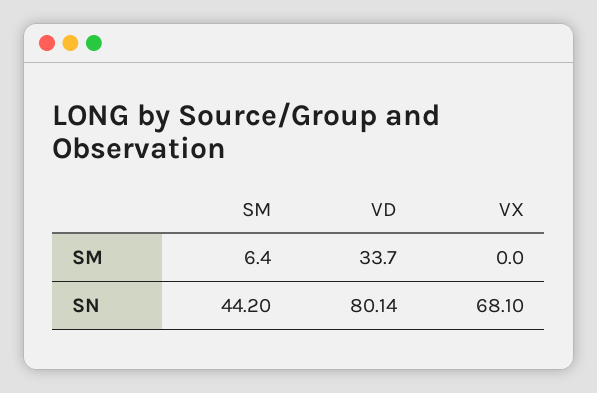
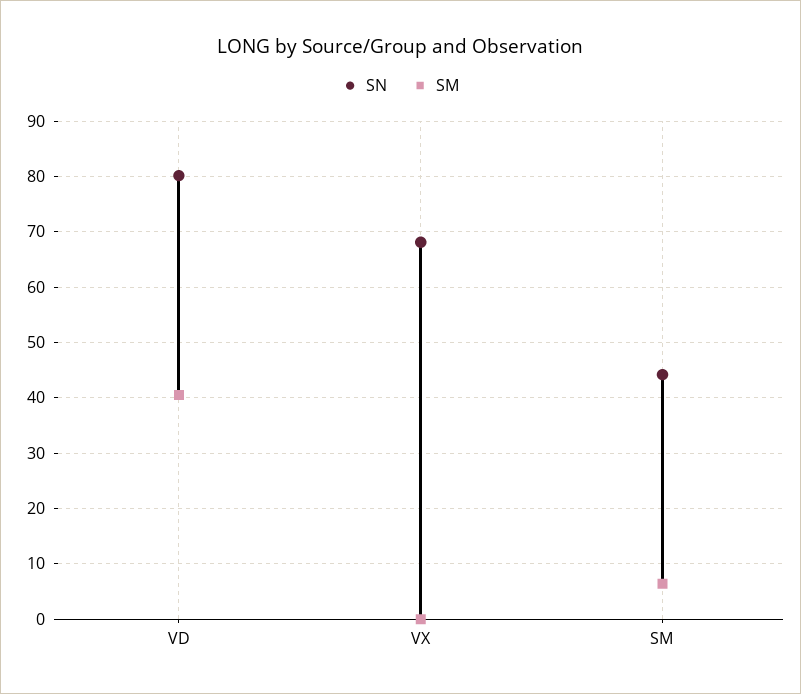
SM, VD: 33.7 -> 40

